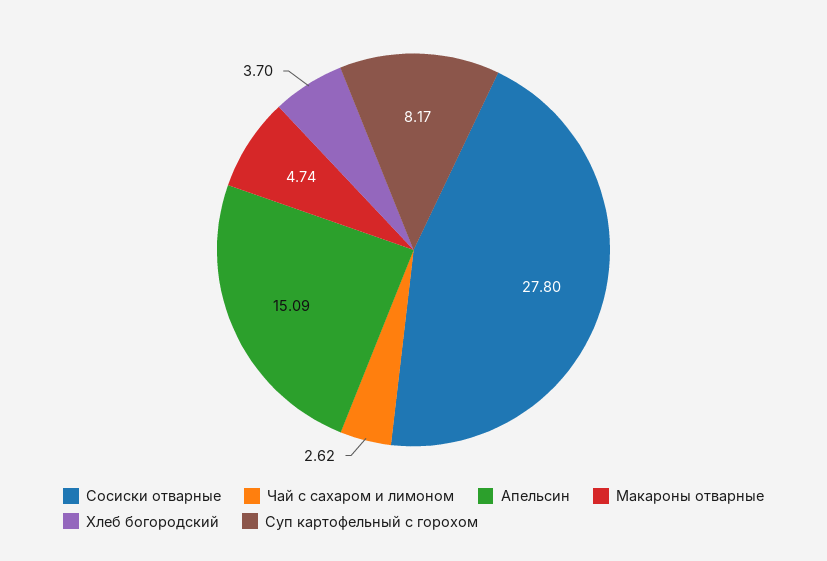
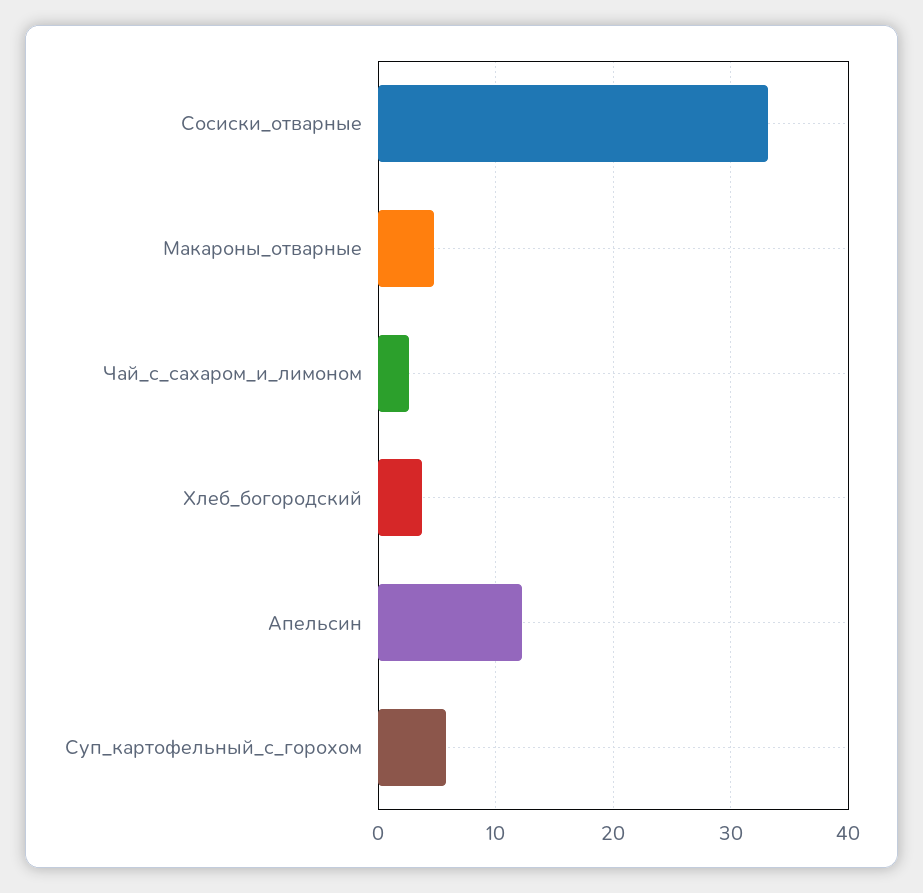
Сосиски отварные: 27.8 -> 33
Апельсин: 15.09 -> 12
Суп картофельный с горохом: 8.17 -> 6

